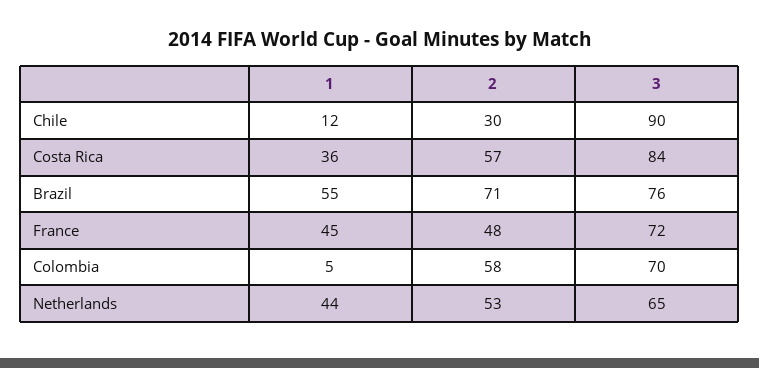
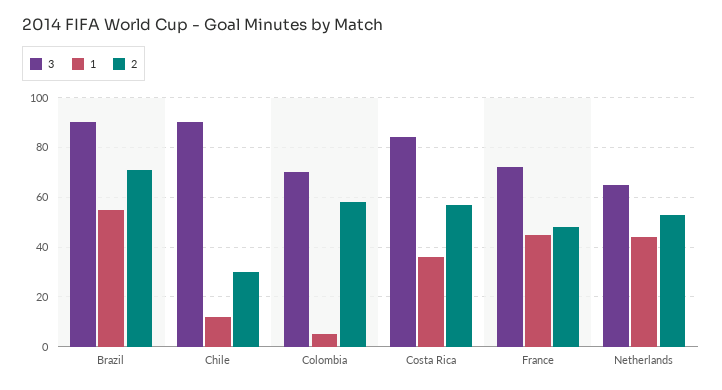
3, Brazil: 76 -> 90

